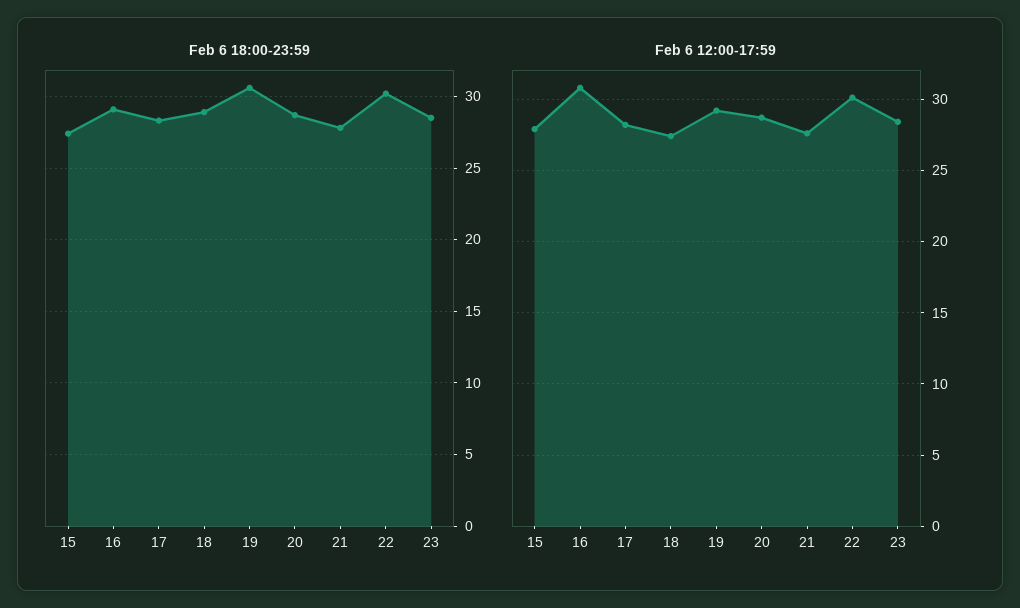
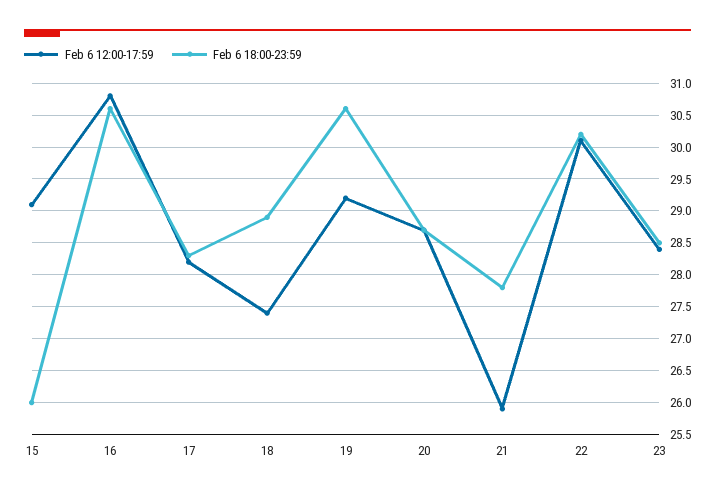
Feb 6 18:00-23:59, 15: 27.5 -> 26
Feb 6 18:00-23:59, 16: 29 -> 30.6
Feb 6 12:00-17:59, 15: 28 -> 29.1
Feb 6 12:00-17:59, 21: 27.5 -> 25.9

